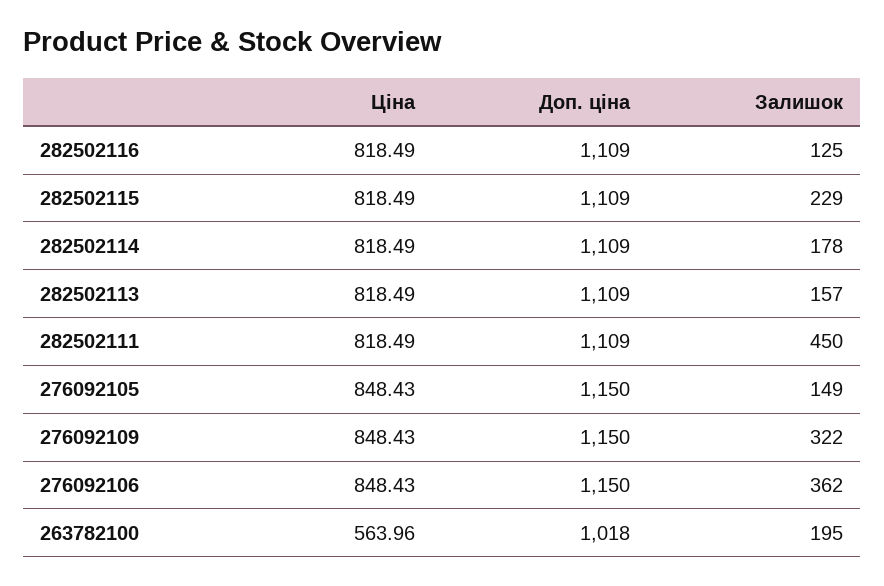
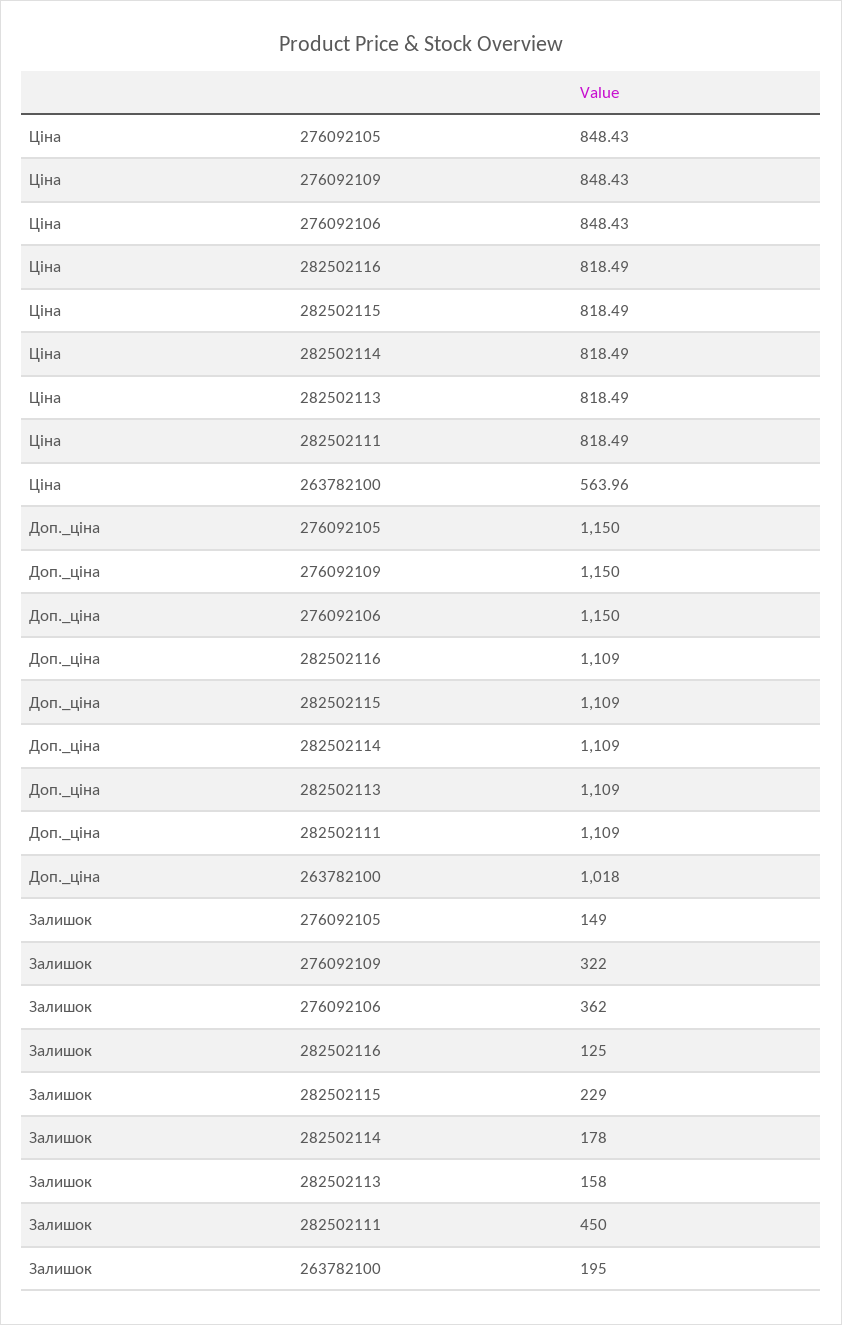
Залишок, 282502113: 157 -> 158

